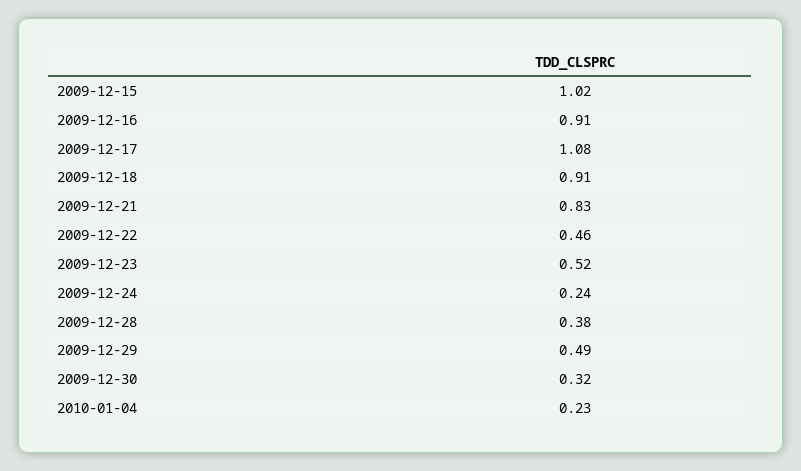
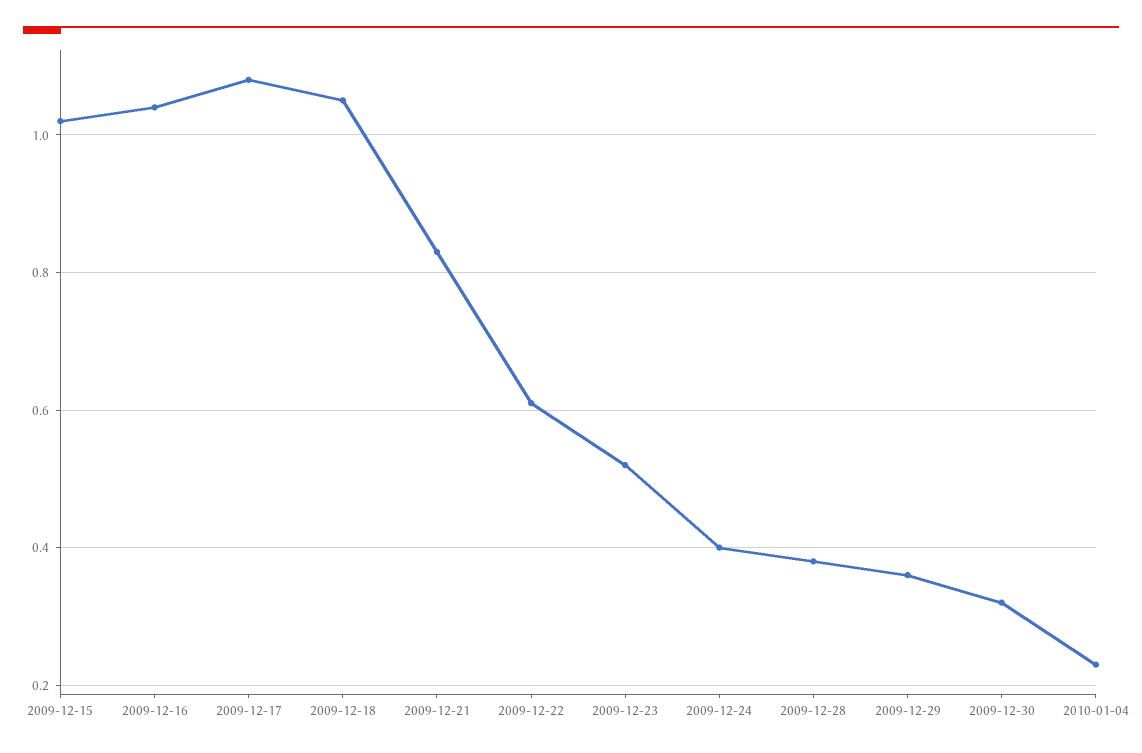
2009-12-16: 0.91 -> 1.05
2009-12-18: 0.91 -> 1.05
2009-12-22: 0.46 -> 0.6
2009-12-24: 0.24 -> 0.4
2009-12-29: 0.49 -> 0.35

